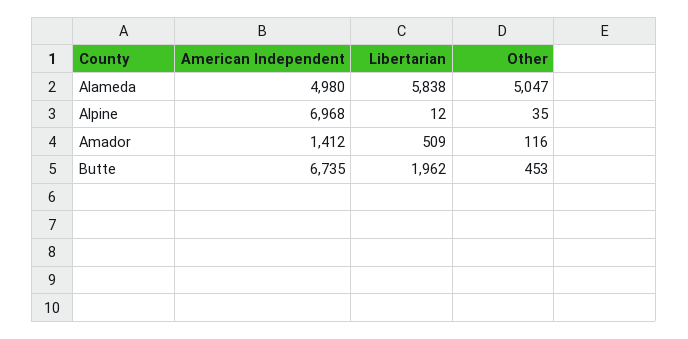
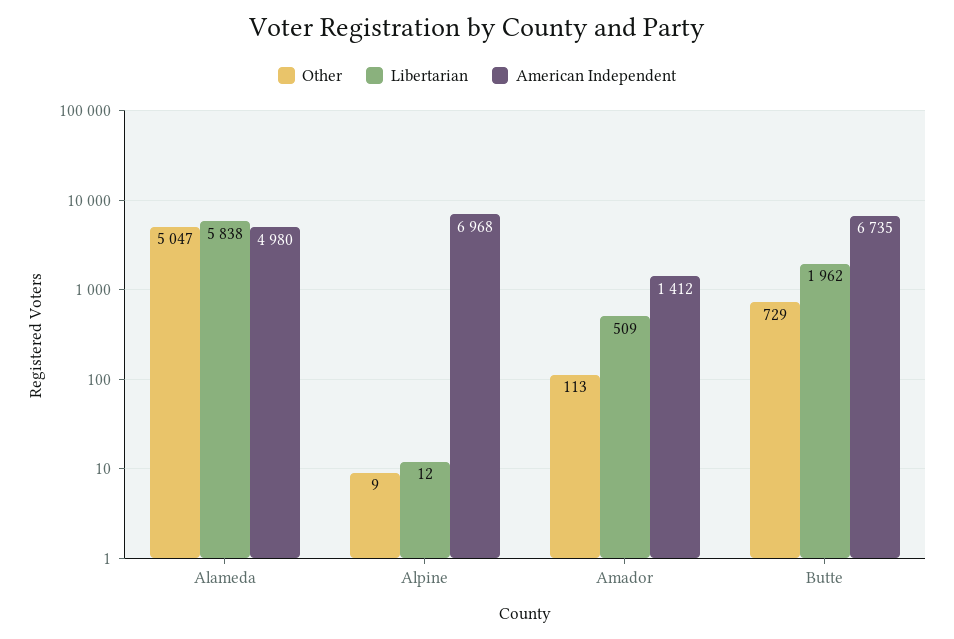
Other, Alpine: 35 -> 9
Other, Amador: 116 -> 113
Other, Butte: 453 -> 729

